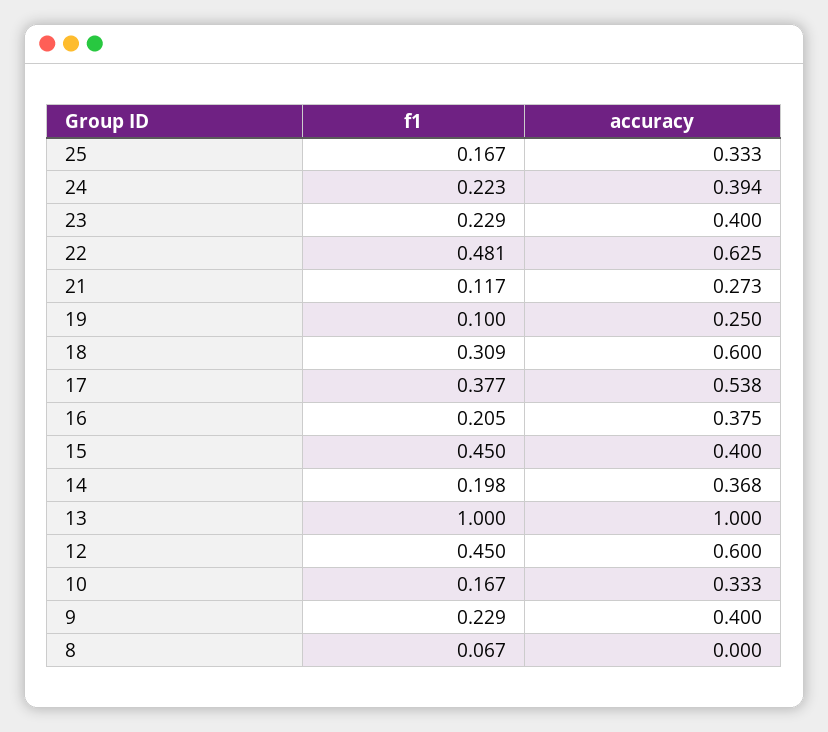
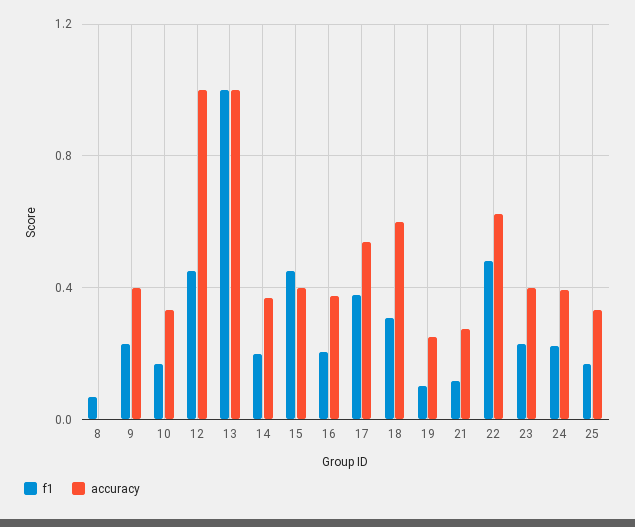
accuracy, 12: 0.6 -> 1

